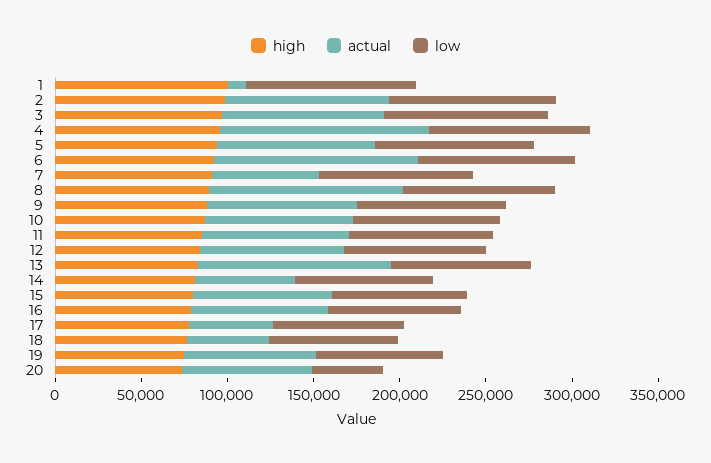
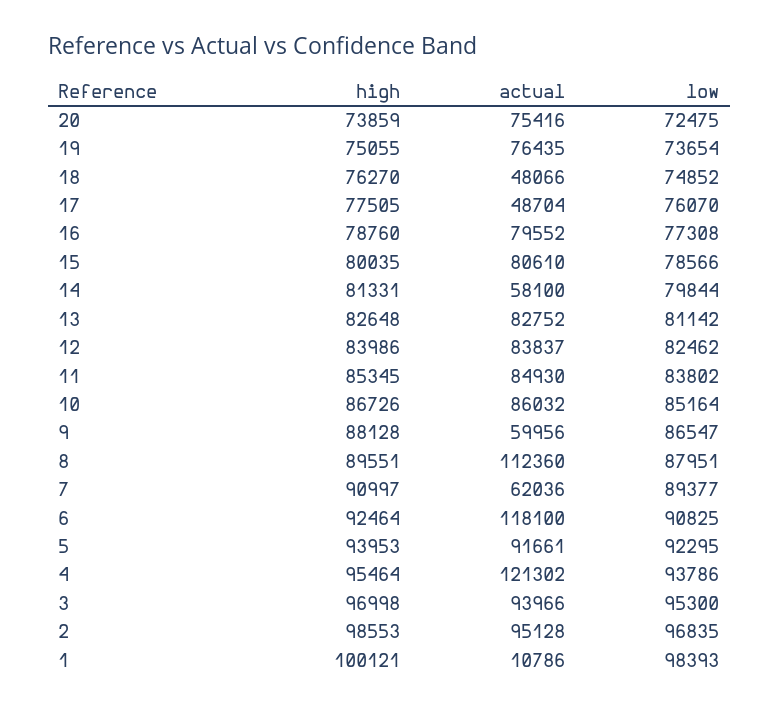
actual, 9: 90000 -> 59956
actual, 13: 110000 -> 82752
low, 20: 40000 -> 72475

